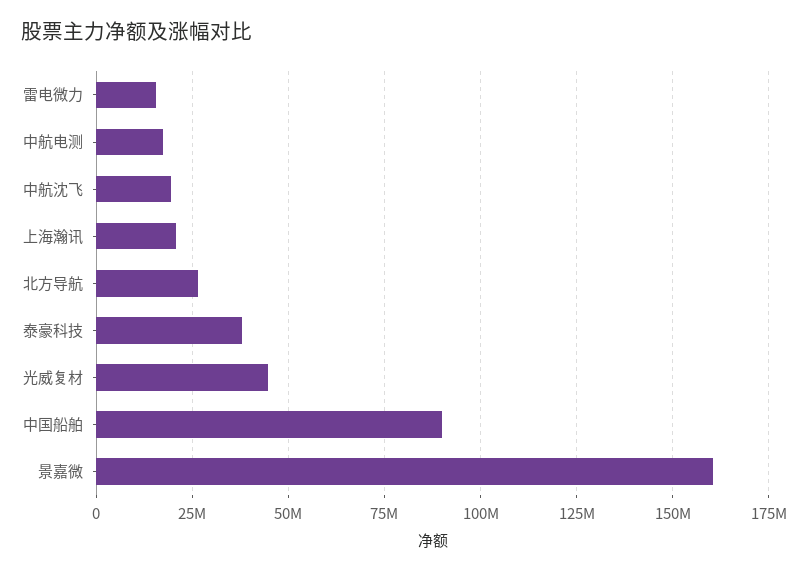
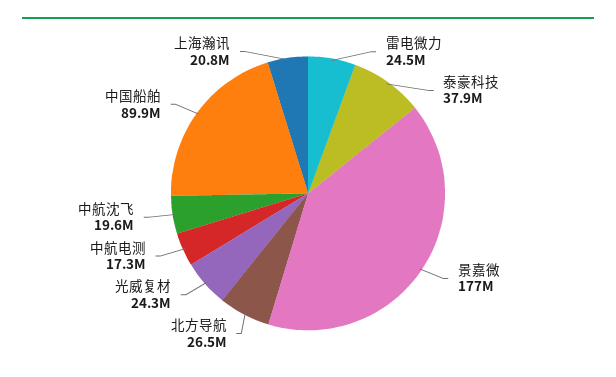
雷电微力: 15000000 -> 24500000
光威复材: 45000000 -> 24300000
景嘉微: 160000000 -> 177000000

